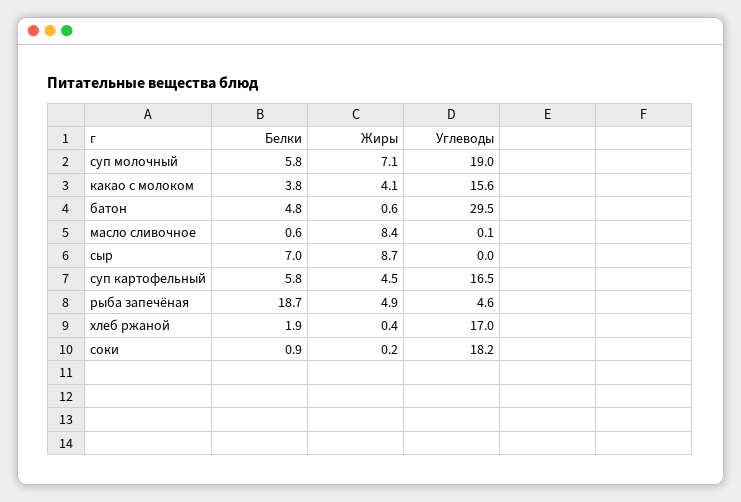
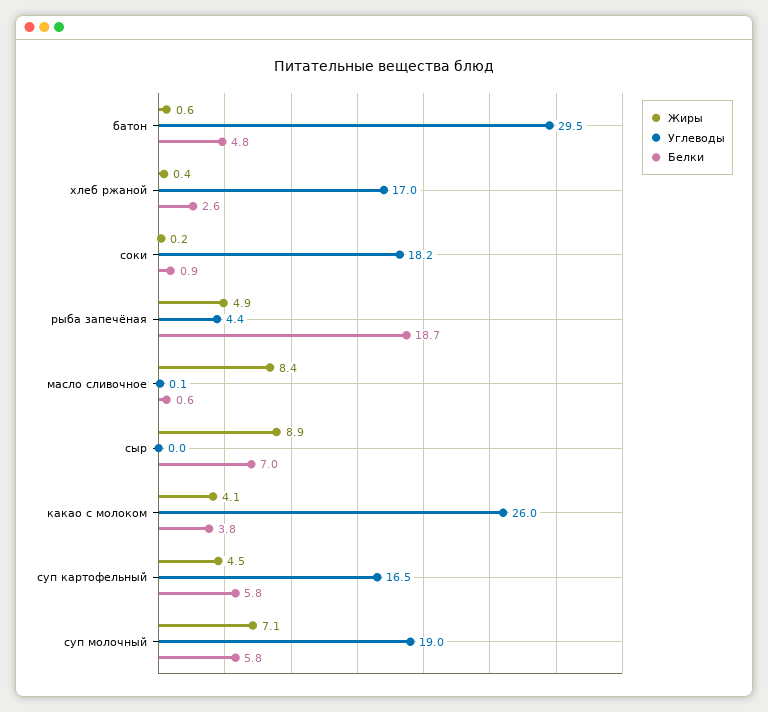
Углеводы, какао с молоком: 15.6 -> 26
Жиры, сыр: 8.7 -> 8.9
Углеводы, рыба запечёная: 4.6 -> 4.4
Белки, хлеб ржаной: 1.9 -> 2.6

